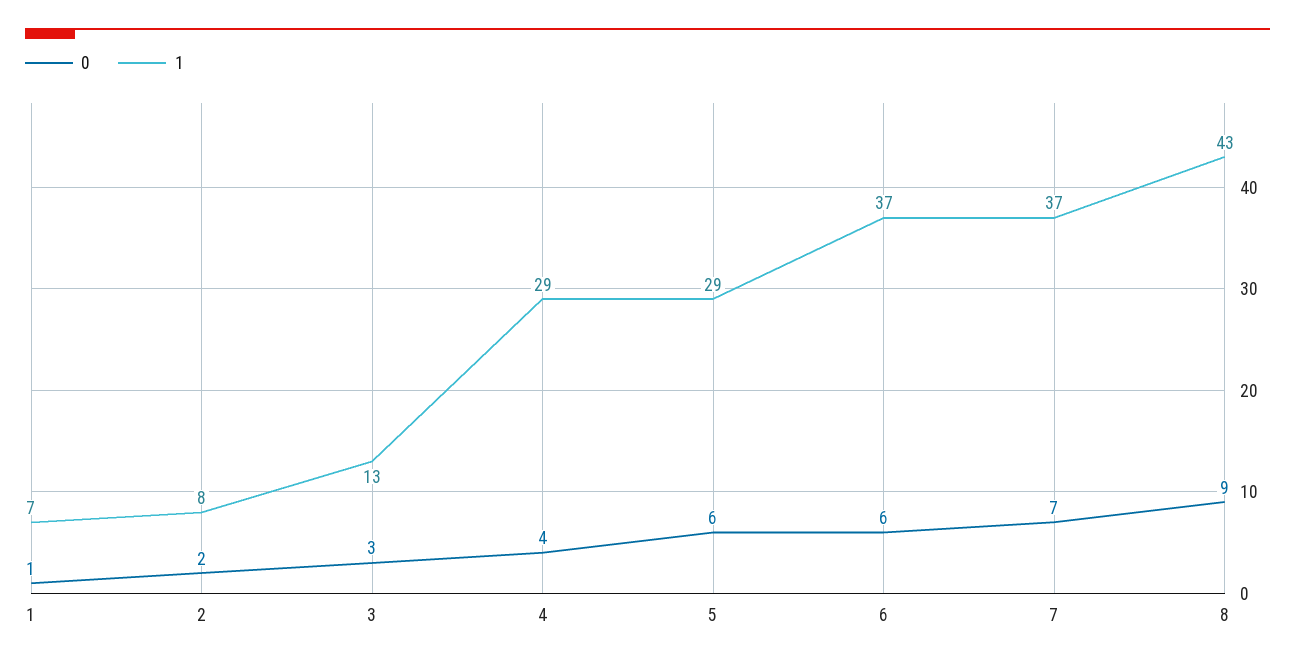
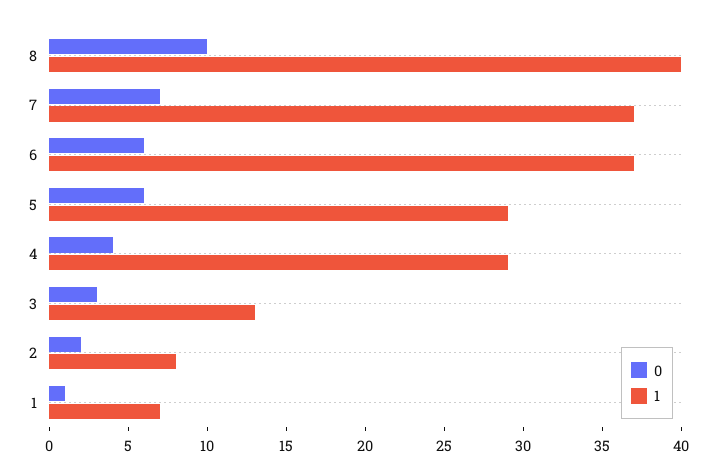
0, 8: 9 -> 10
1, 8: 43 -> 40

